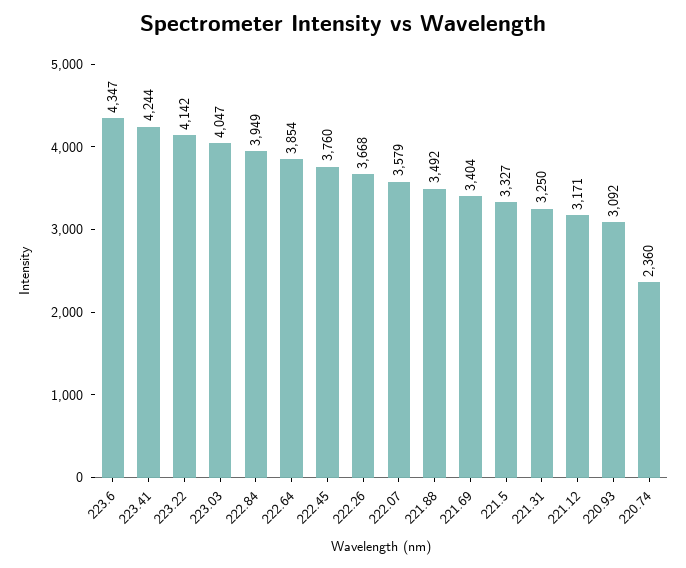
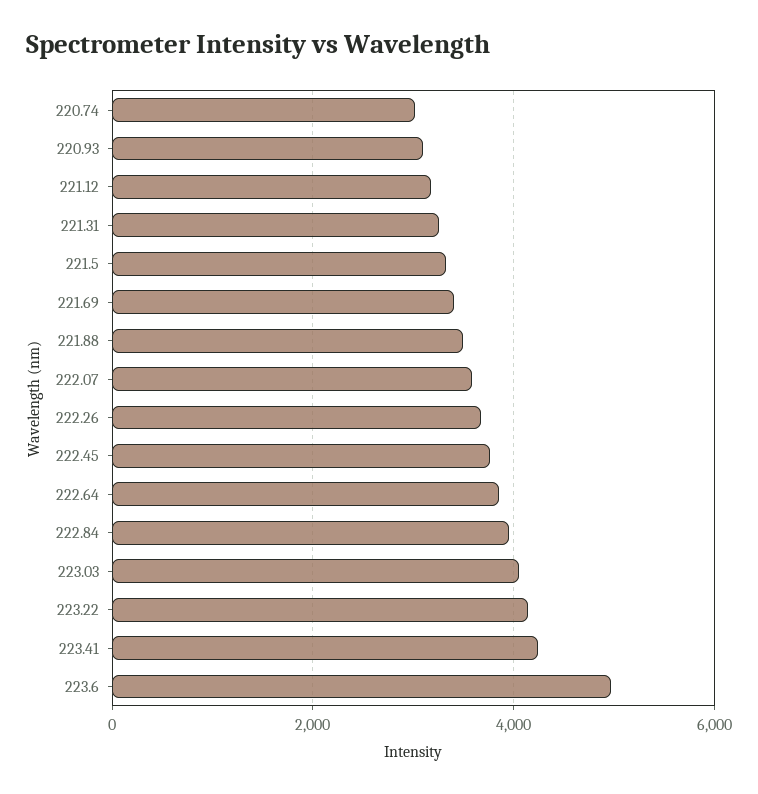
223.6: 4347 -> 5000
220.74: 2360 -> 3000

